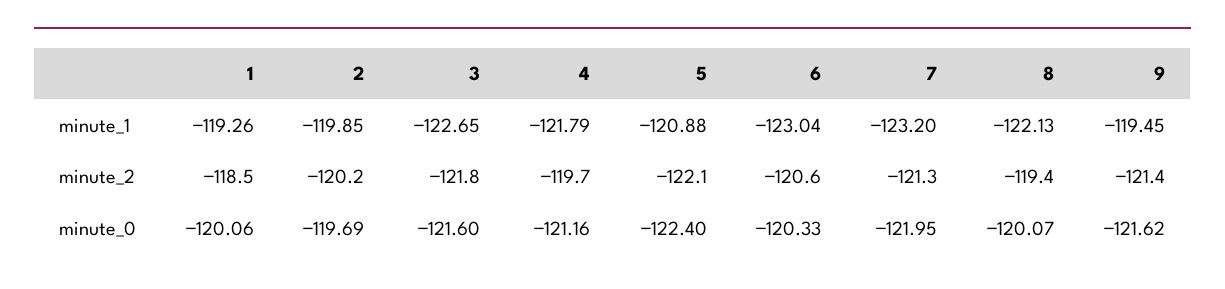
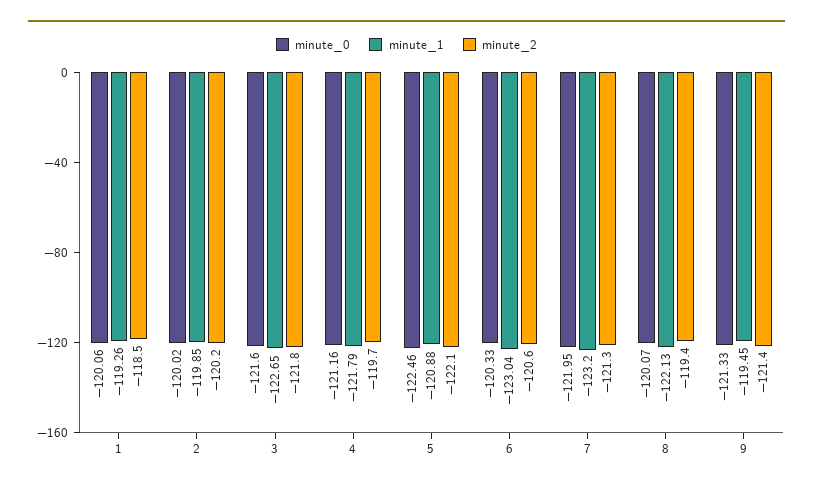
minute_0, 2: -119.69 -> -120.02
minute_0, 5: -122.4 -> -122.46
minute_0, 9: -121.62 -> -121.33

